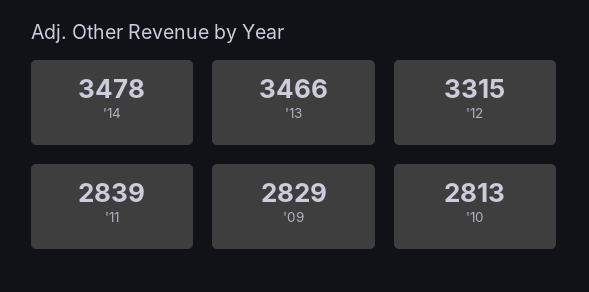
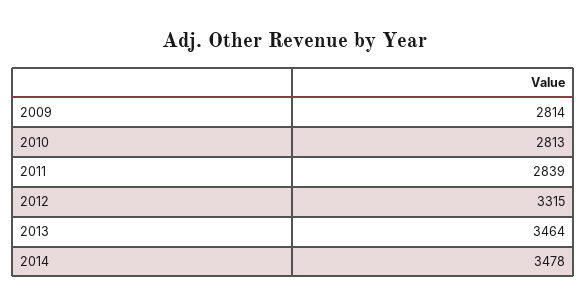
'13: 3466 -> 3464
'09: 2829 -> 2814

